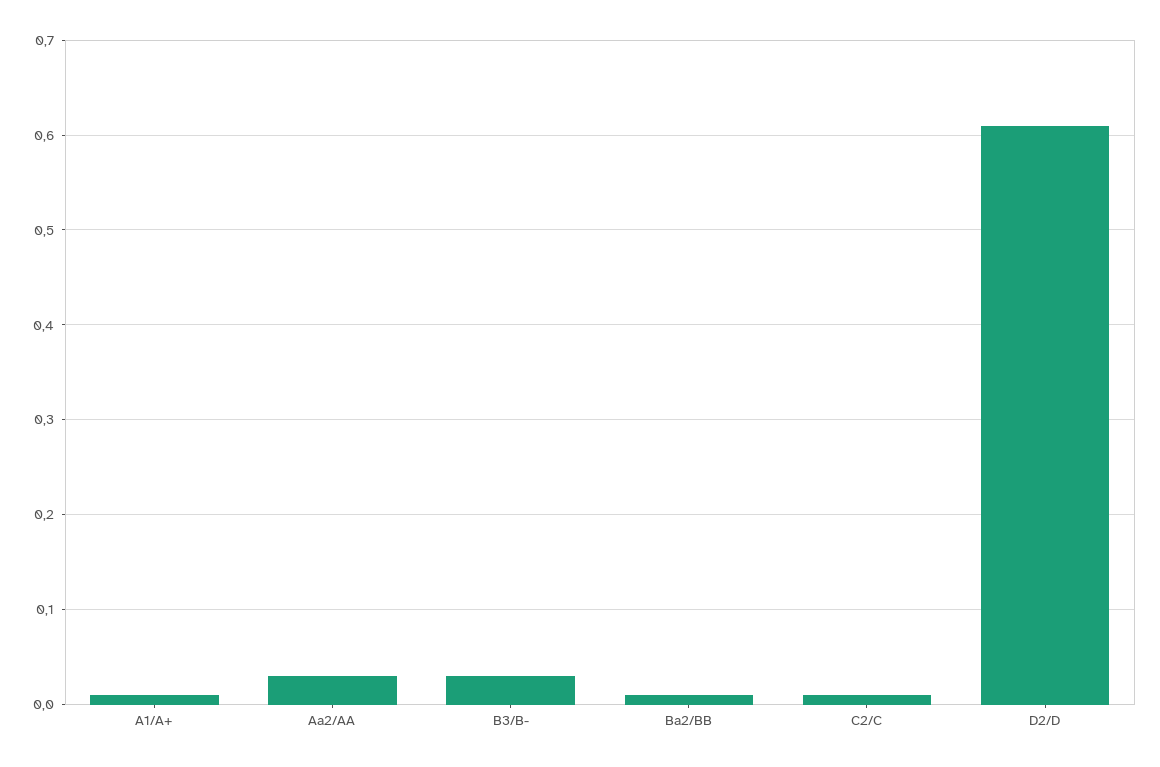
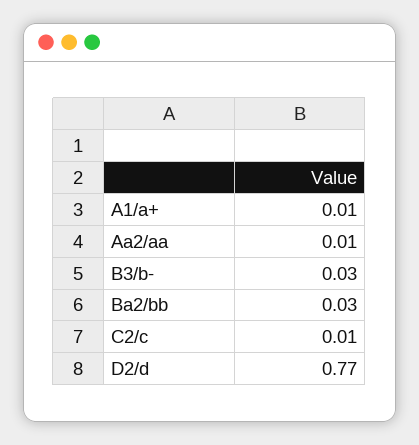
Aa2/AA: 0.03 -> 0.01
Ba2/BB: 0.01 -> 0.03
D2/D: 0.61 -> 0.77

